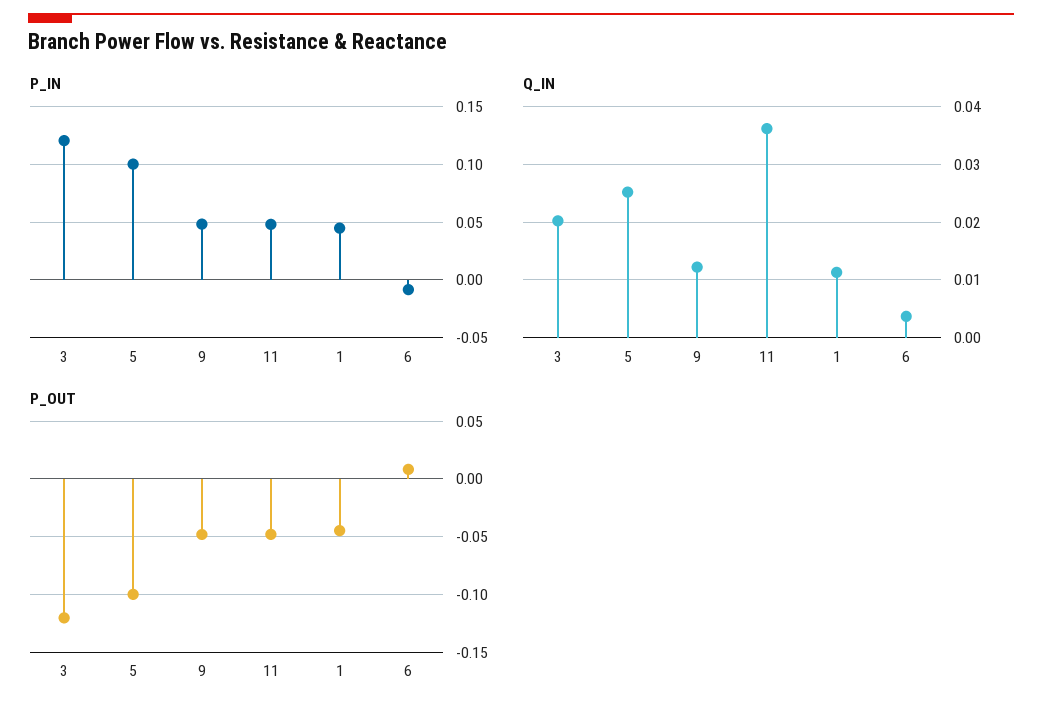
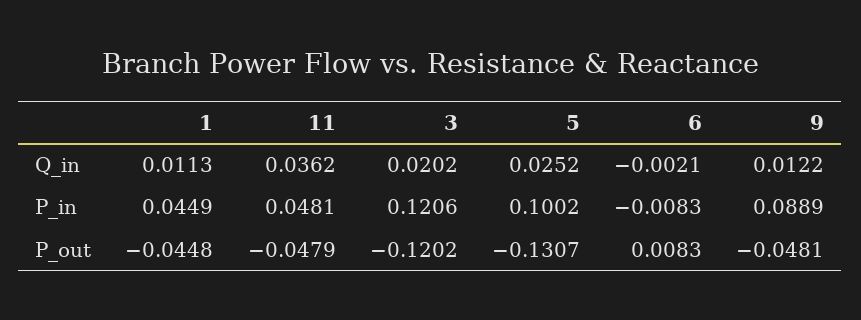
P_IN, 9: 0.05 -> 0.0889
Q_IN, 6: 0.004 -> -0.0021
P_OUT, 5: -0.1 -> -0.1307

